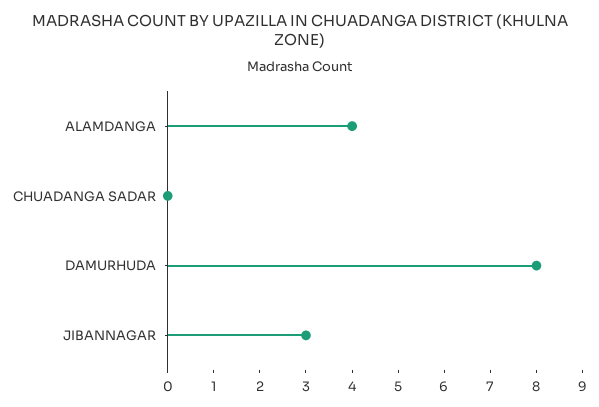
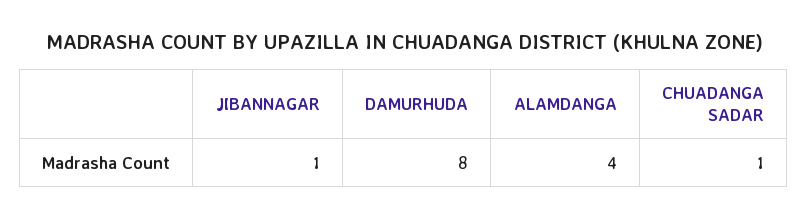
CHUADANGA SADAR: 0 -> 1
JIBANNAGAR: 3 -> 1

